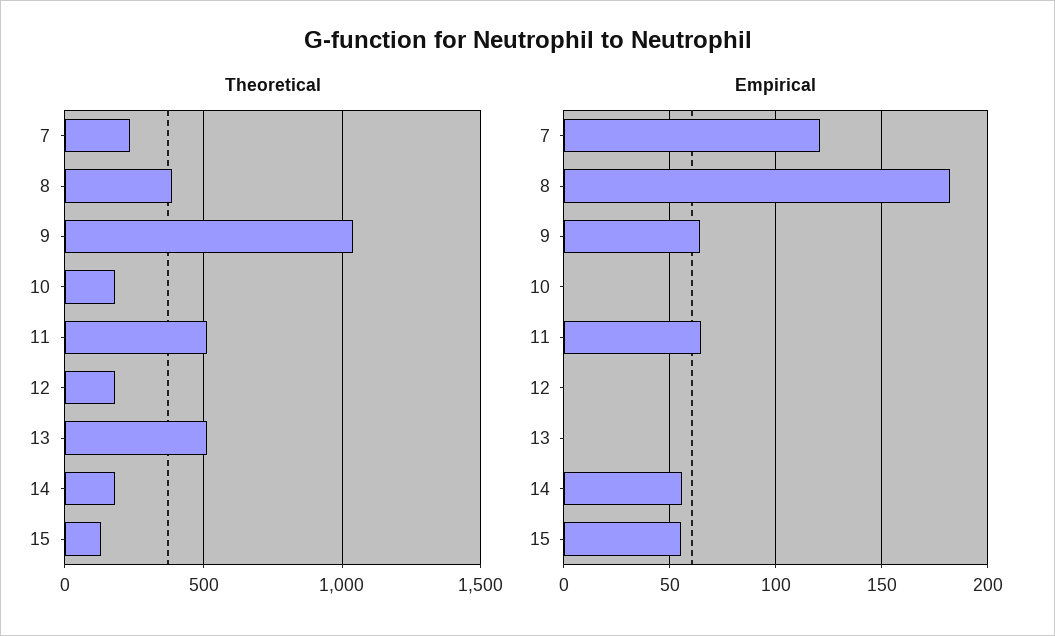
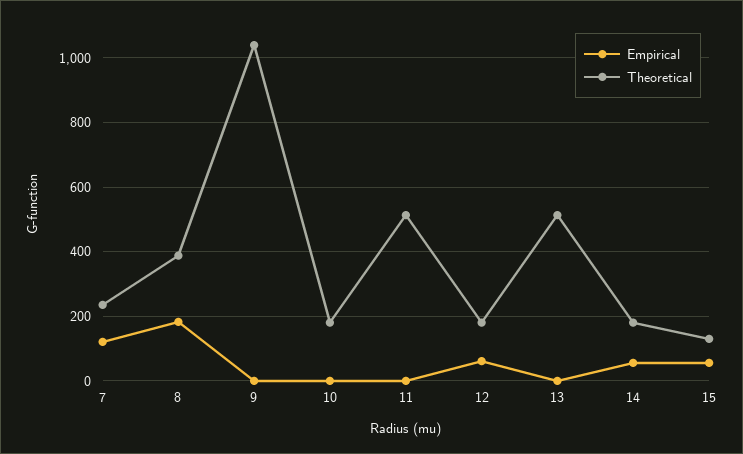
Empirical, 9: 65 -> 0
Empirical, 11: 65 -> 0
Empirical, 12: 0 -> 60

